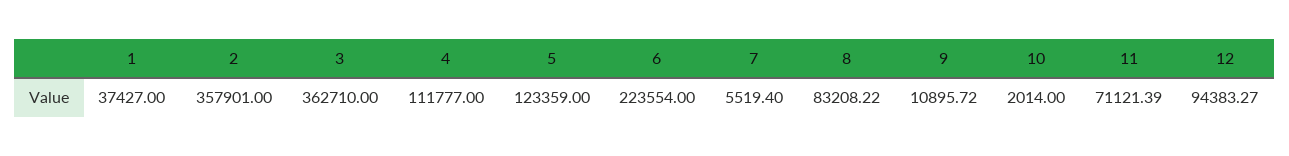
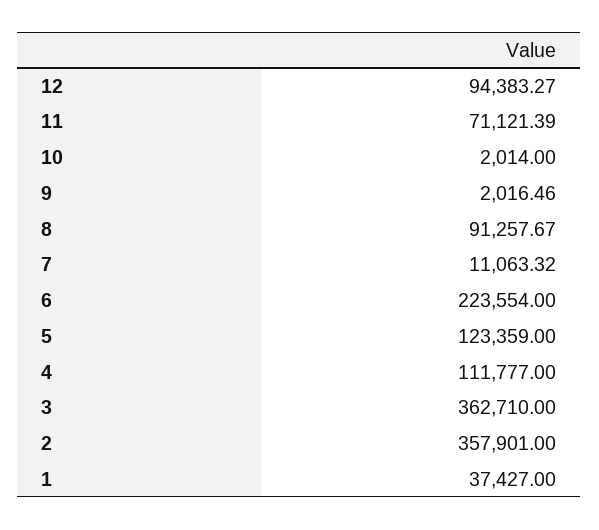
7: 5519.4 -> 11063.32
8: 83208.22 -> 91257.67
9: 10895.72 -> 2016.46

